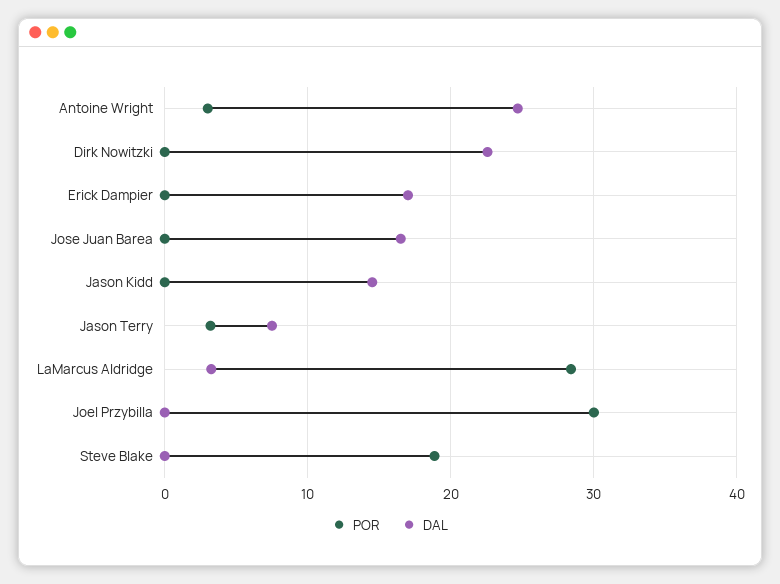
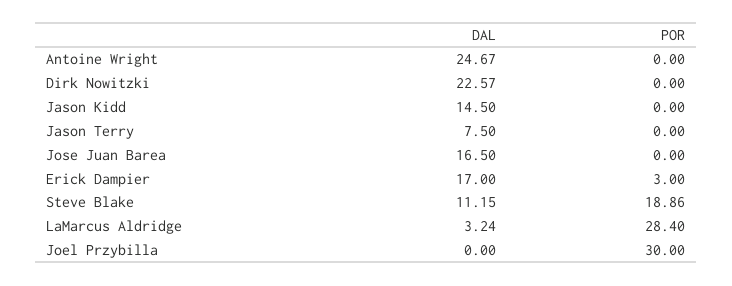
POR, Antoine Wright: 3 -> 0
POR, Erick Dampier: 0 -> 3
POR, Jason Terry: 3 -> 0
DAL, Steve Blake: 0 -> 11.15

